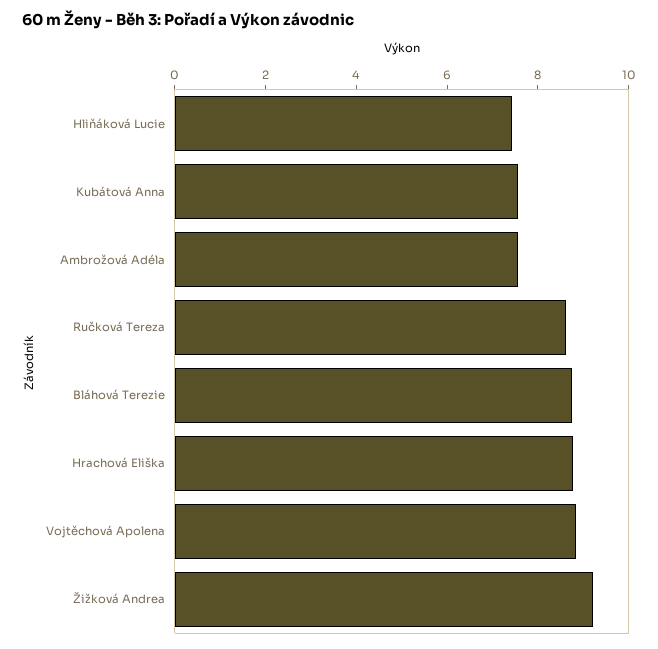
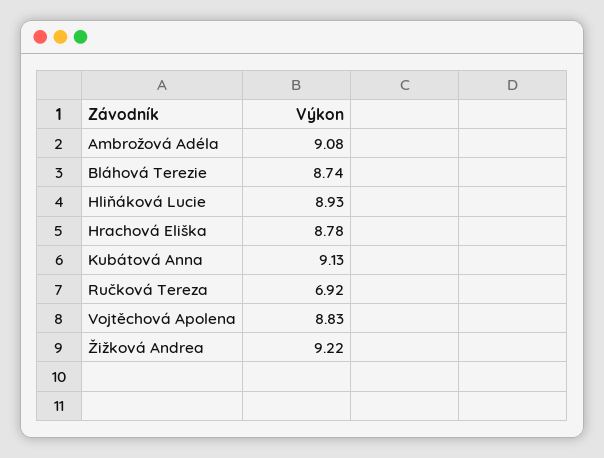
Hliňáková Lucie: 7.5 -> 8.93
Kubátová Anna: 7.5 -> 9.13
Ambrožová Adéla: 7.5 -> 9.08
Ručková Tereza: 8.5 -> 6.92

